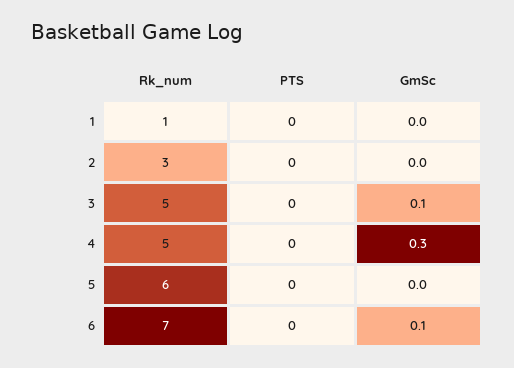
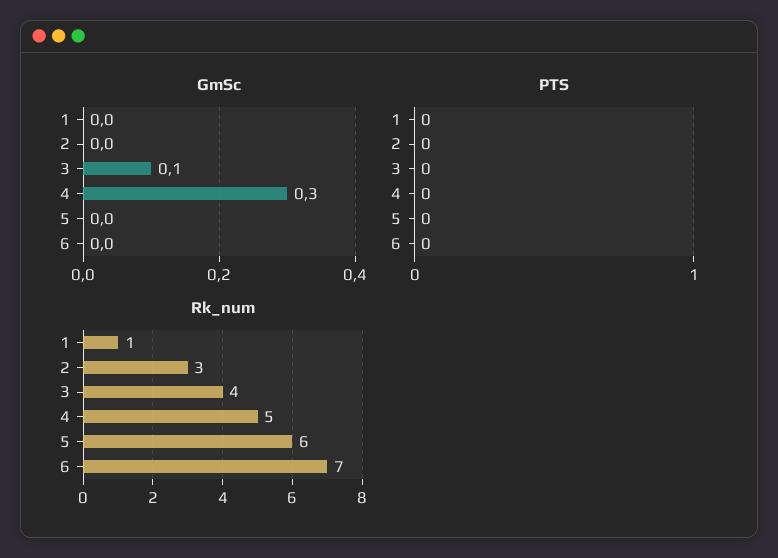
Rk_num, 3: 5 -> 4
GmSc, 6: 0.1 -> 0

